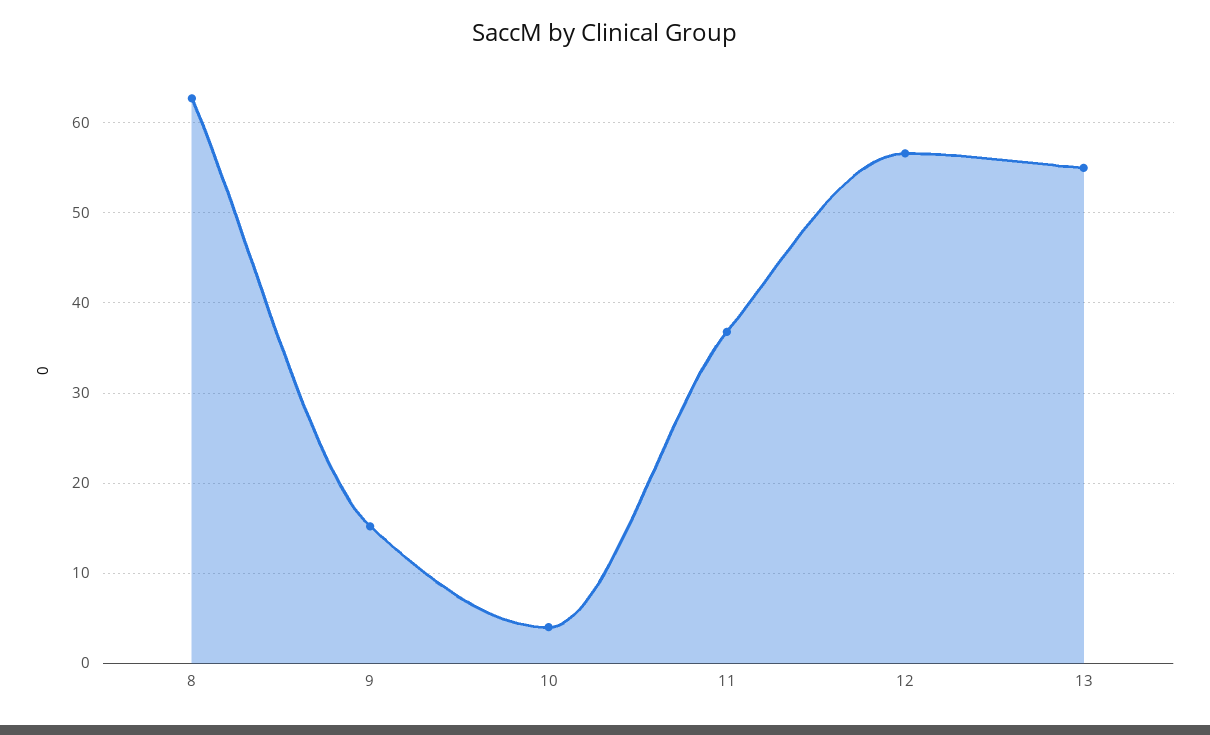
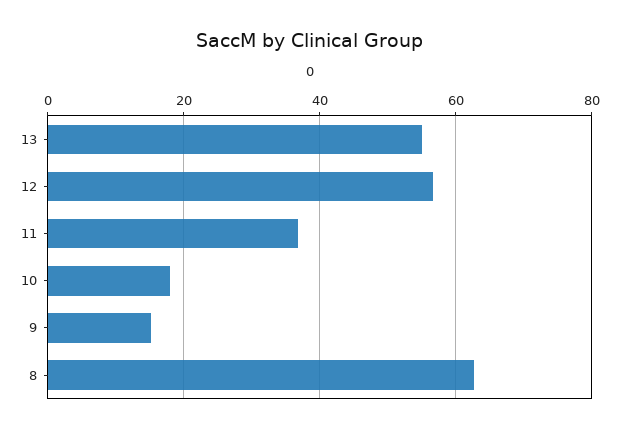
10: 4 -> 18

